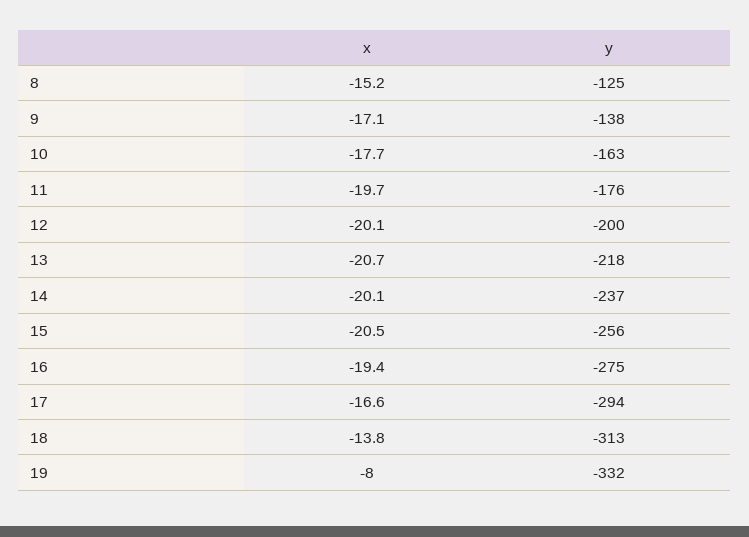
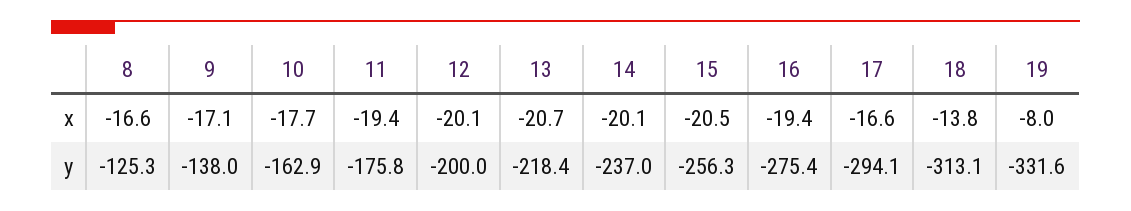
x, 8: -15.2 -> -16.6
x, 11: -19.7 -> -19.4

